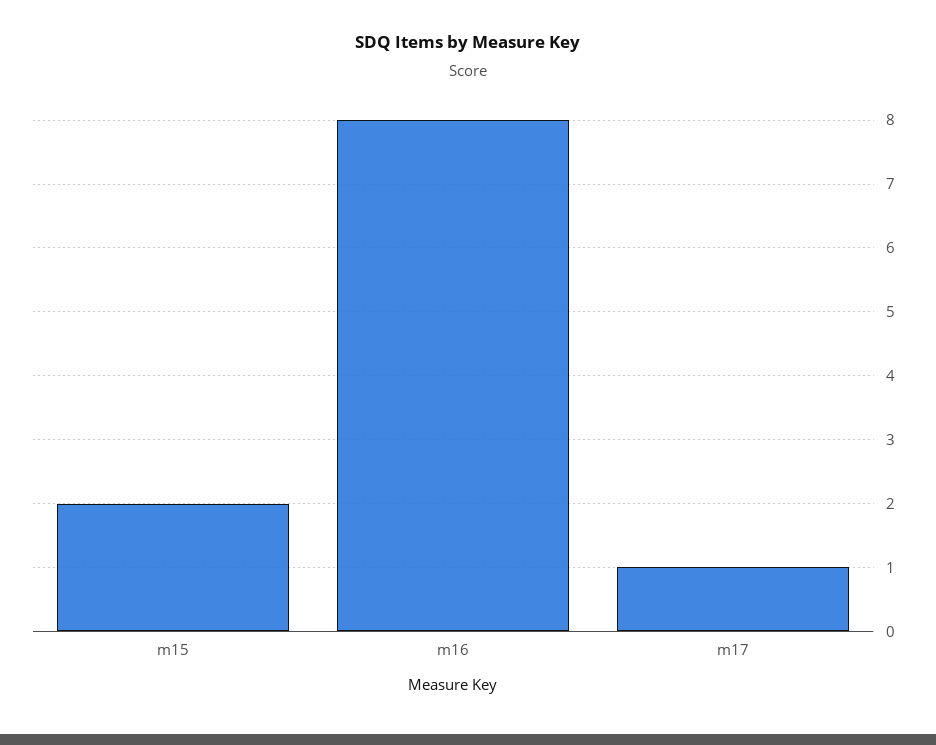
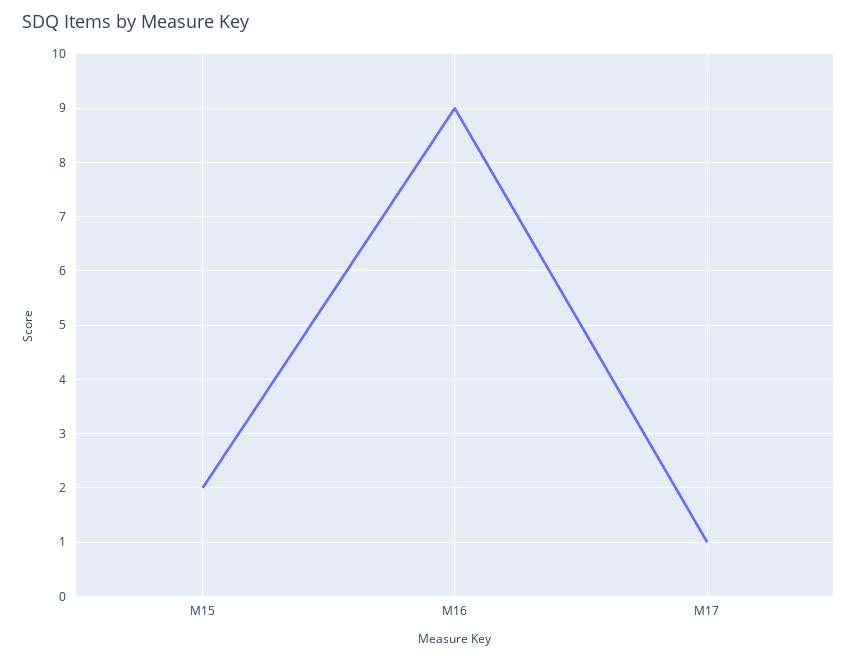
m16: 8 -> 9

